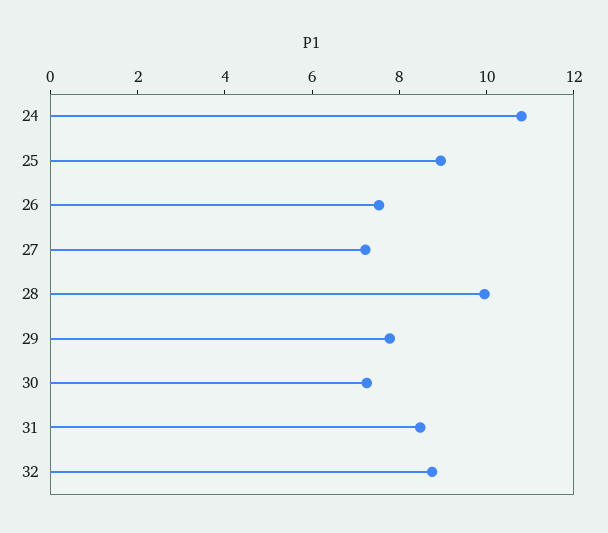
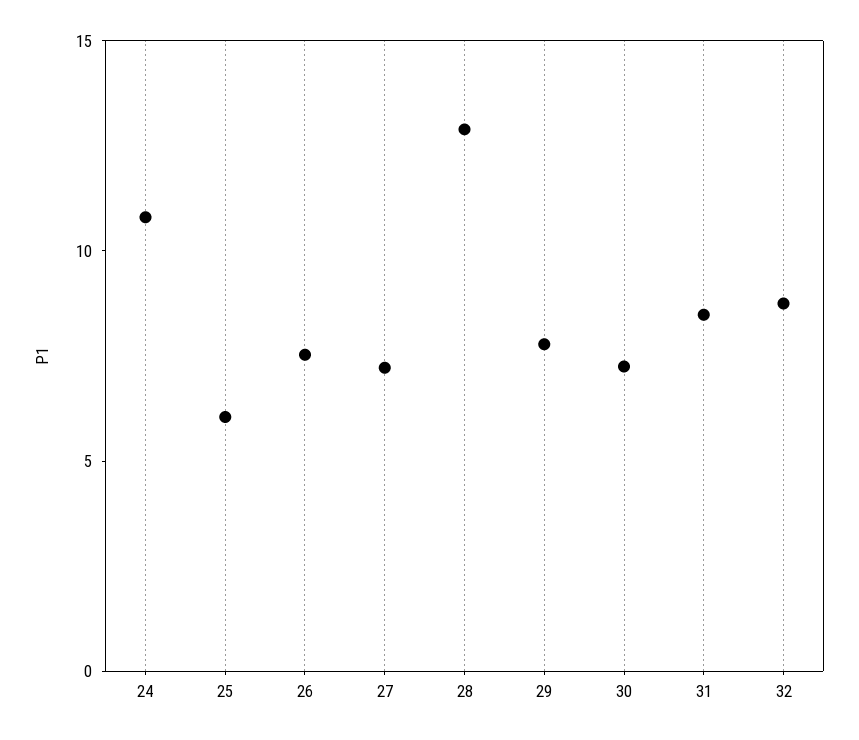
25: 9 -> 6
28: 10 -> 13

